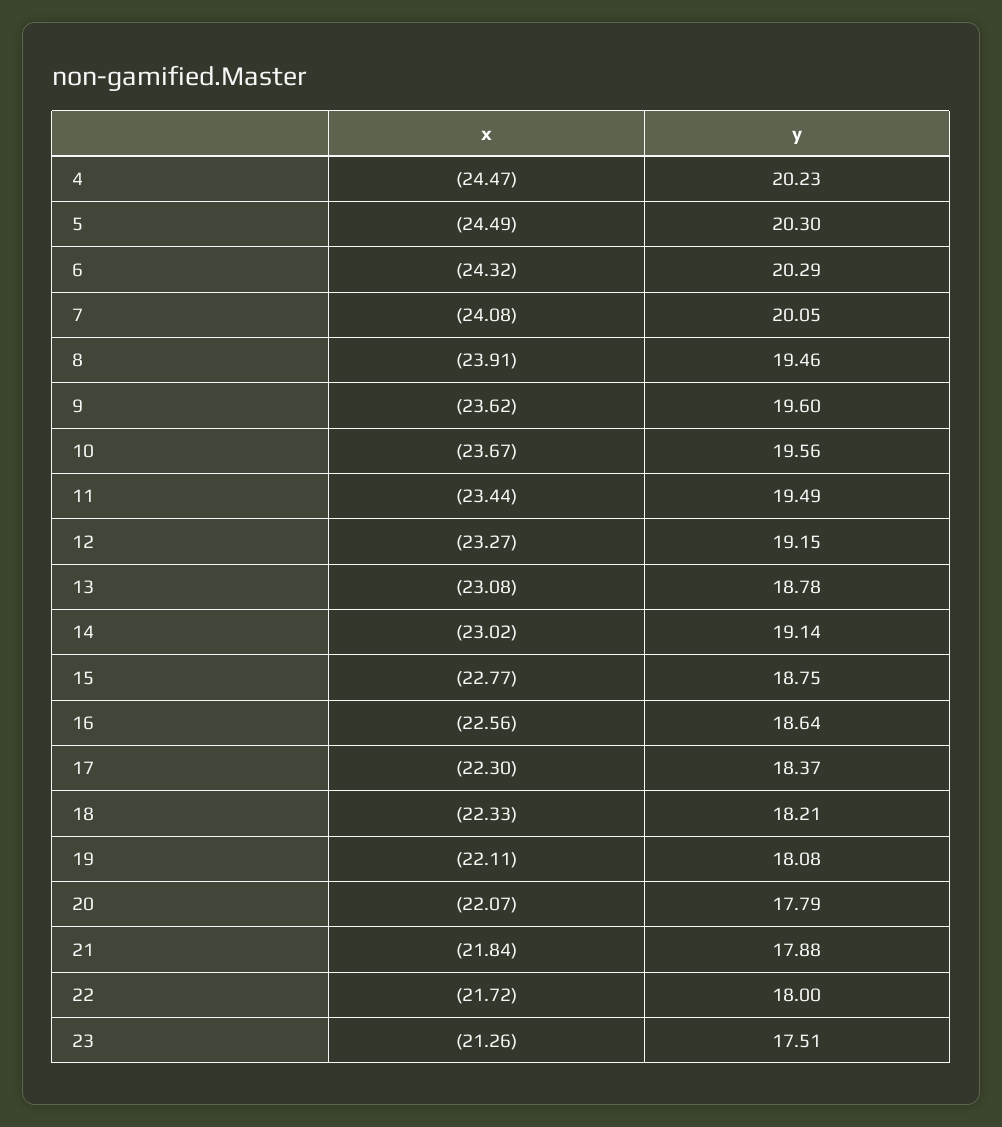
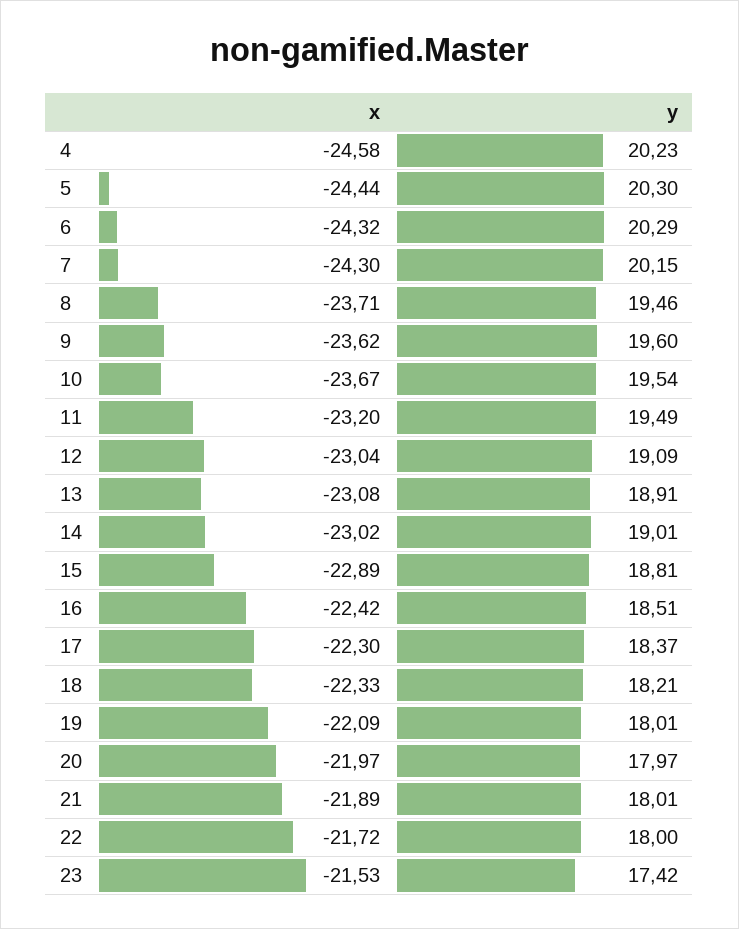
x, 4: -24.47 -> -24.58
x, 5: -24.49 -> -24.44
x, 7: -24.08 -> -24.3
y, 7: 20.05 -> 20.15
x, 8: -23.91 -> -23.71
y, 10: 19.56 -> 19.54
x, 11: -23.44 -> -23.2
x, 12: -23.27 -> -23.04
y, 12: 19.15 -> 19.09
y, 13: 18.78 -> 18.91
y, 14: 19.14 -> 19.01
x, 15: -22.77 -> -22.89
y, 15: 18.75 -> 18.81
x, 16: -22.56 -> -22.42
y, 16: 18.64 -> 18.51
x, 19: -22.11 -> -22.09
y, 19: 18.08 -> 18.01
x, 20: -22.07 -> -21.97
y, 20: 17.79 -> 17.97
x, 21: -21.84 -> -21.89
y, 21: 17.88 -> 18.01
x, 23: -21.26 -> -21.53
y, 23: 17.51 -> 17.42

